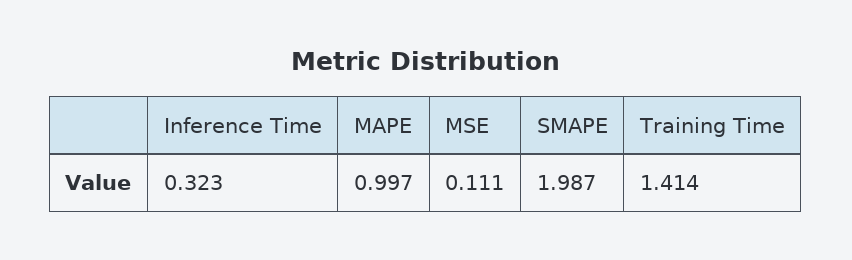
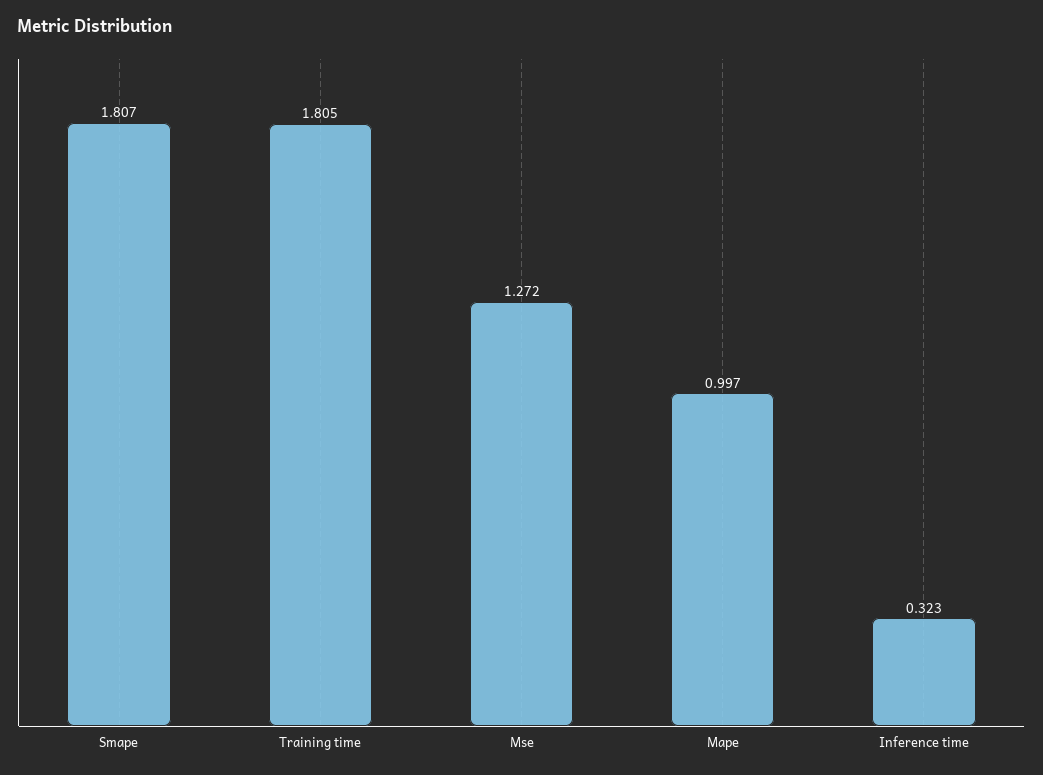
MSE: 0.111 -> 1.272
SMAPE: 1.987 -> 1.807
Training Time: 1.414 -> 1.805

